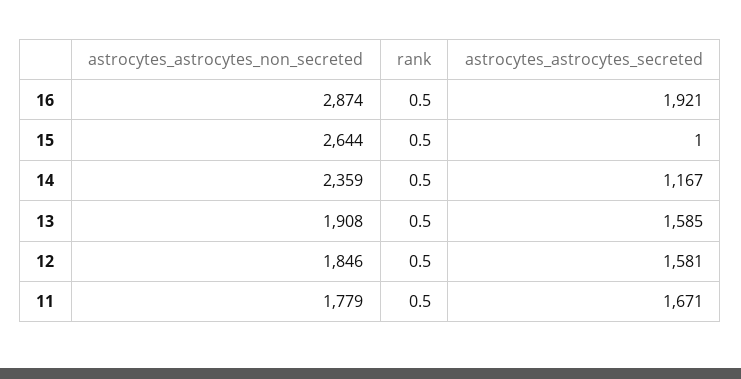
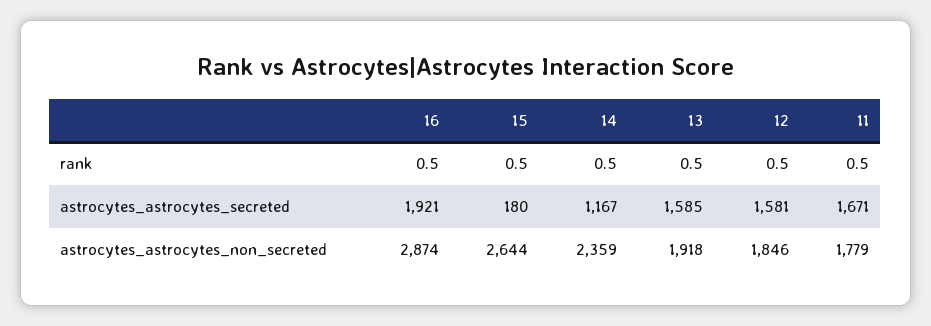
astrocytes_astrocytes_secreted, 15: 1 -> 180
astrocytes_astrocytes_non_secreted, 13: 1908 -> 1918

